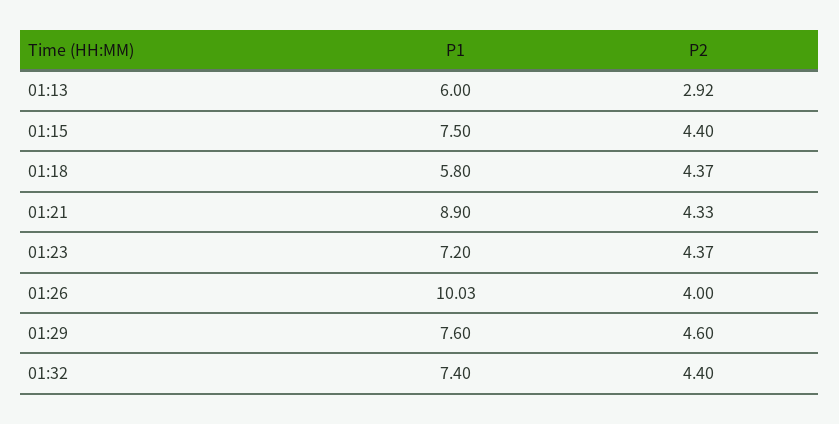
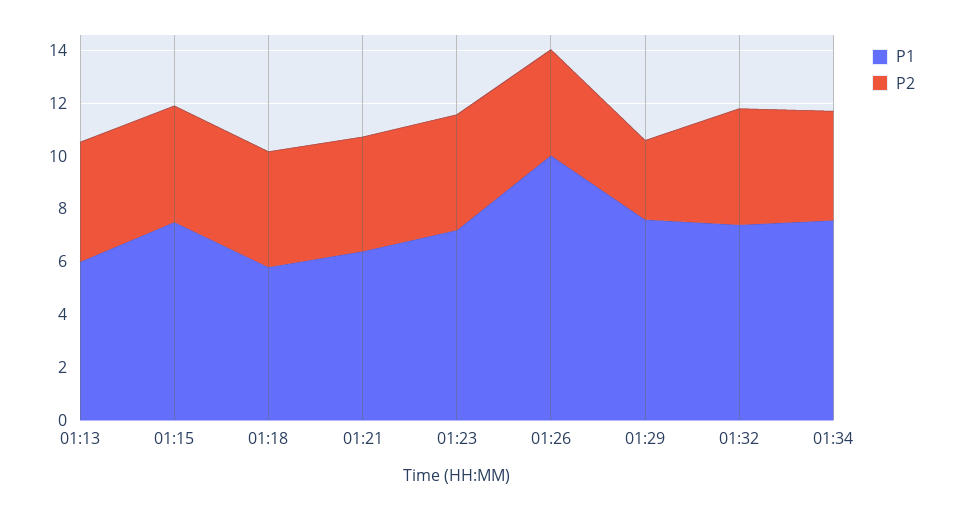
P2, 01:13: 2.92 -> 4.5
P1, 01:21: 8.9 -> 6.5
P2, 01:29: 4.6 -> 3
P1, 01:34: none -> 7.5
P2, 01:34: none -> 4

